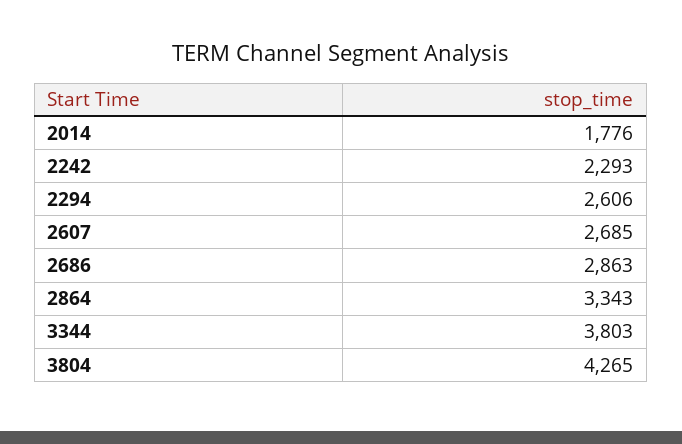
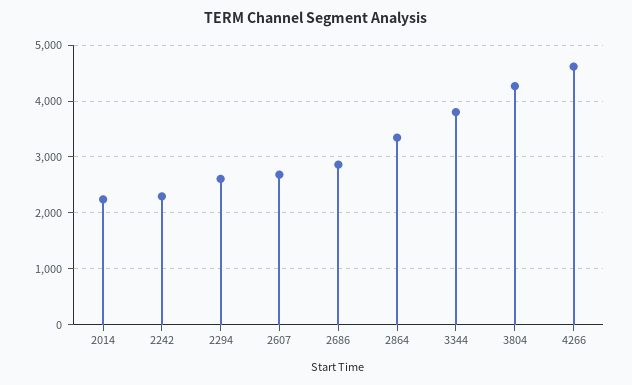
2014: 1776 -> 2200
4266: none -> 4600

